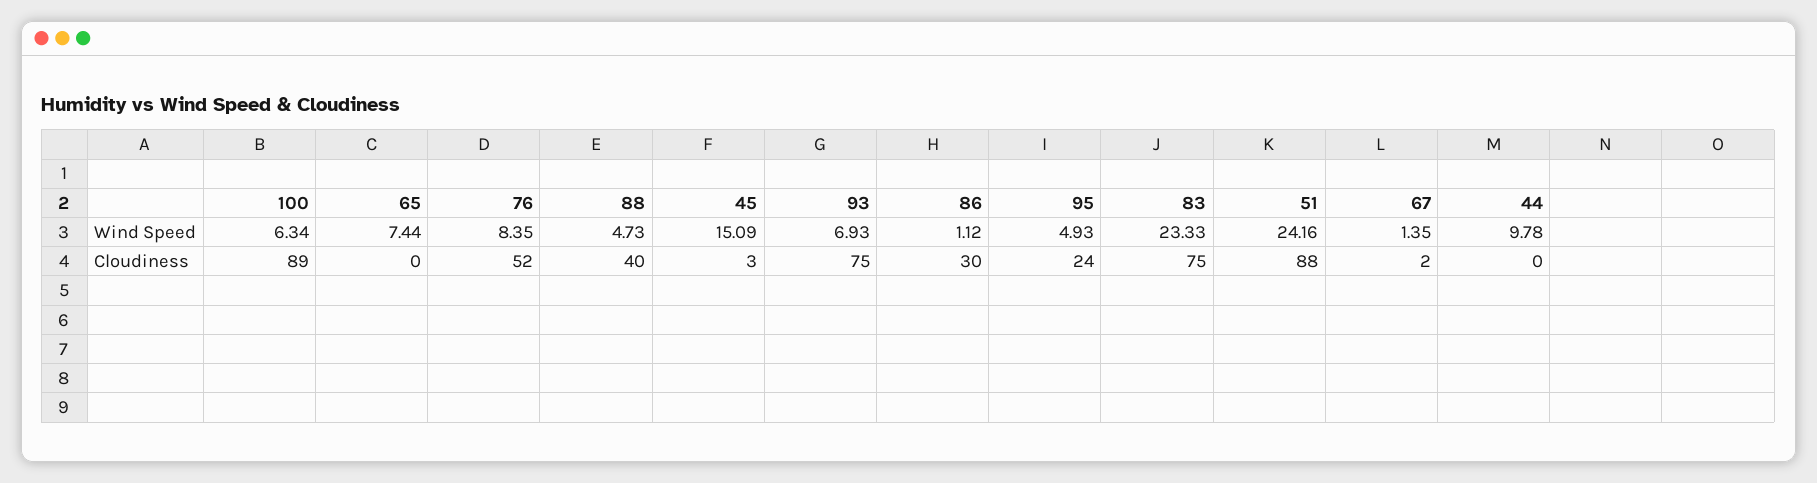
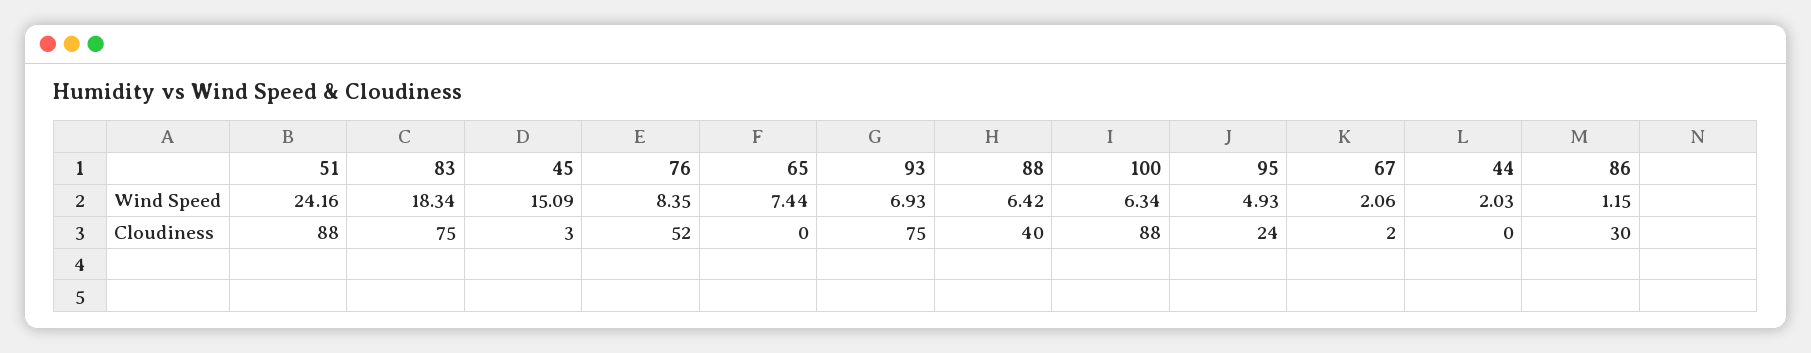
88, Wind Speed: 4.73 -> 6.42
86, Wind Speed: 1.12 -> 1.15
83, Wind Speed: 23.33 -> 18.34
67, Wind Speed: 1.35 -> 2.06
44, Wind Speed: 9.78 -> 2.03
100, Cloudiness: 89 -> 88

